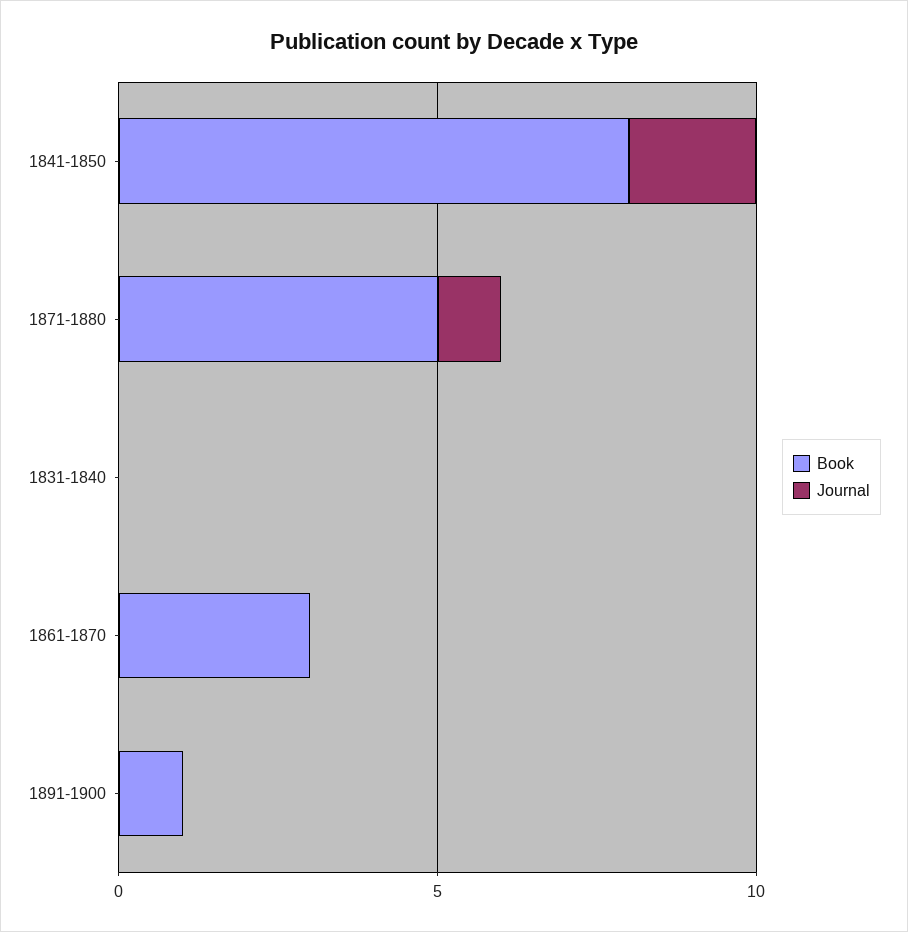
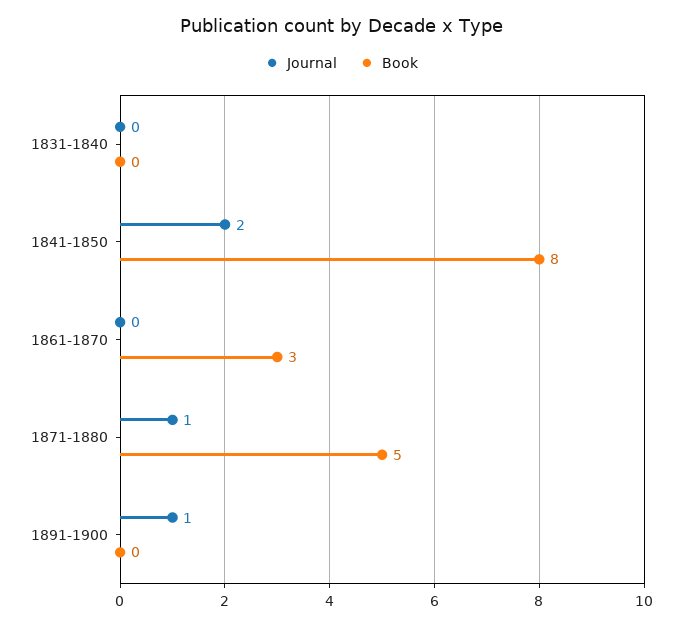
Book, 1891-1900: 1 -> 0
Journal, 1891-1900: 0 -> 1

